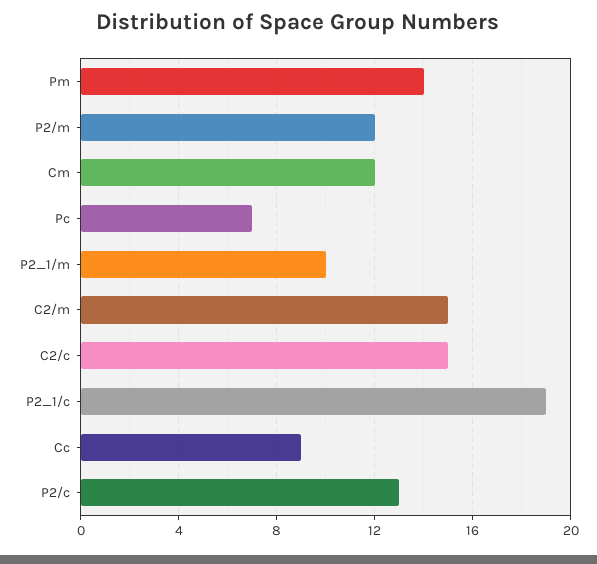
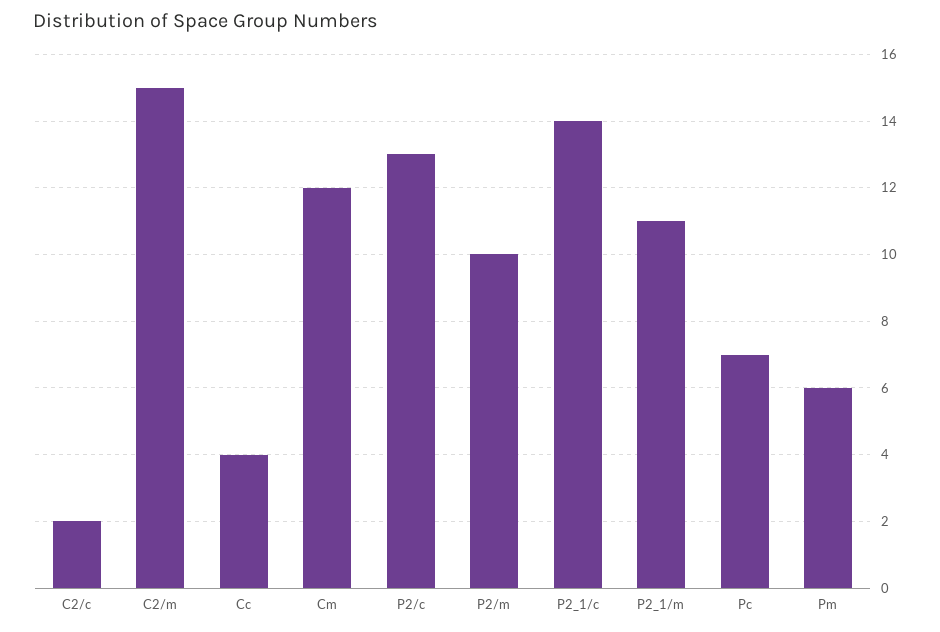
Pm: 14 -> 6
P2/m: 12 -> 10
P2_1/m: 10 -> 11
C2/c: 15 -> 2
P2_1/c: 19 -> 14
Cc: 9 -> 4

